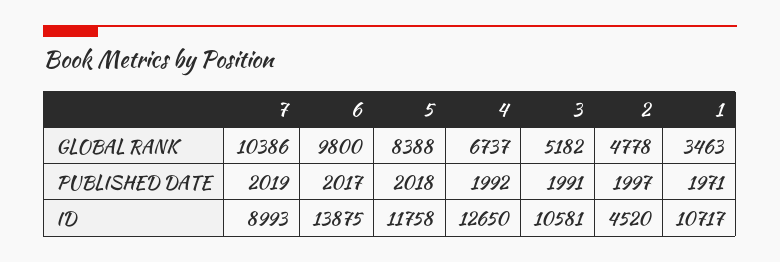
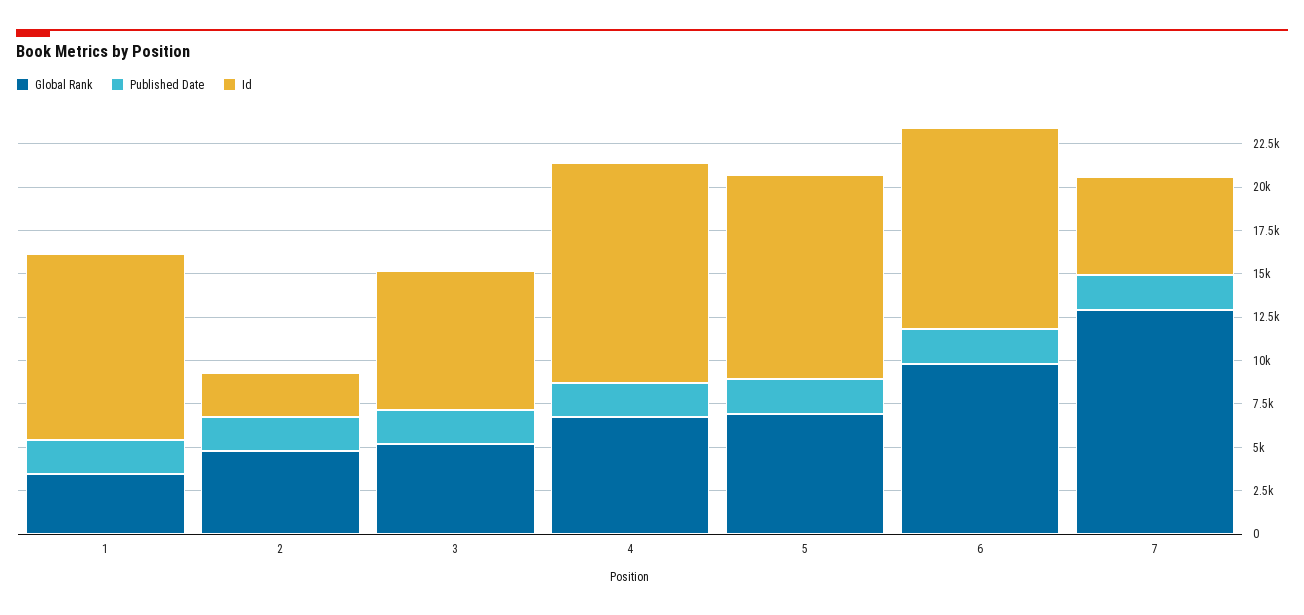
GLOBAL RANK, 7: 10386 -> 13000
GLOBAL RANK, 5: 8388 -> 7000
ID, 7: 8993 -> 5500
ID, 6: 13875 -> 11500
ID, 3: 10581 -> 8000
ID, 2: 4520 -> 2500

